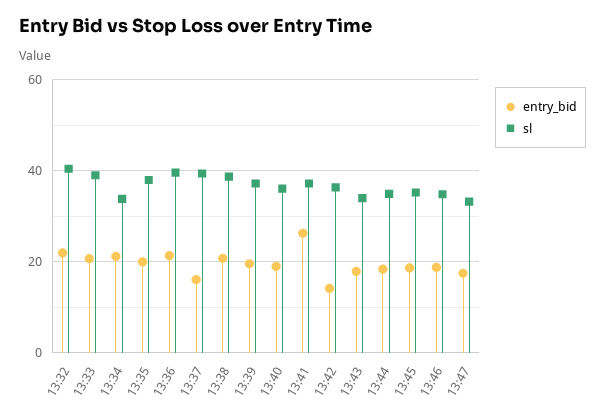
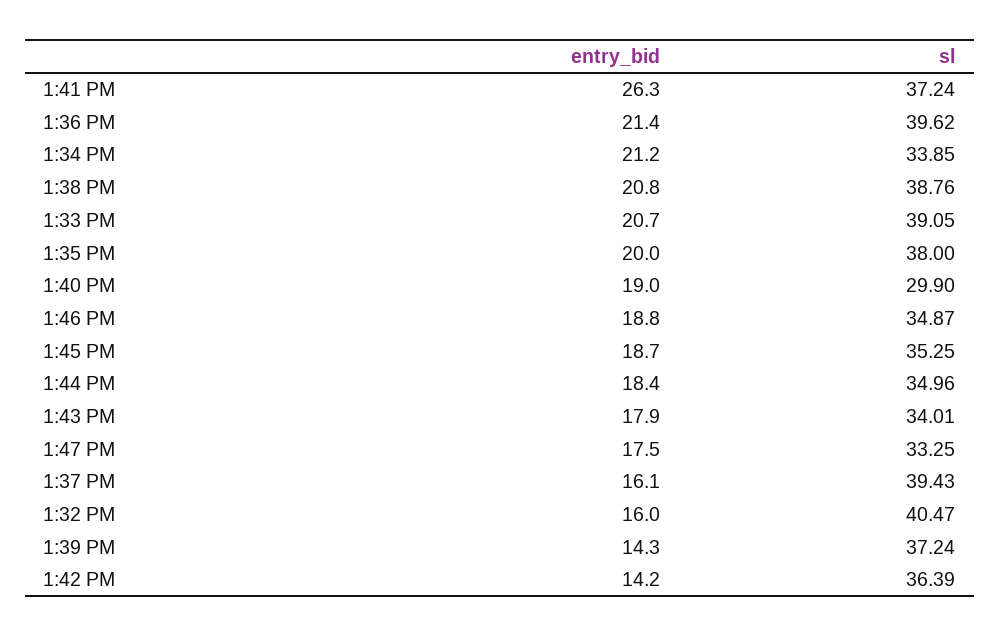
entry_bid, 13:32: 22 -> 16
entry_bid, 13:39: 20 -> 14.3
sl, 13:40: 36 -> 29.9

